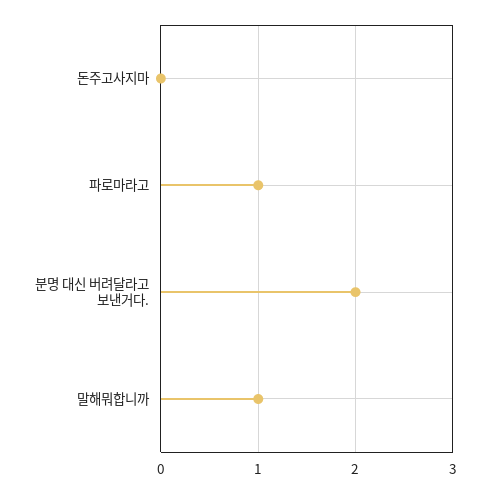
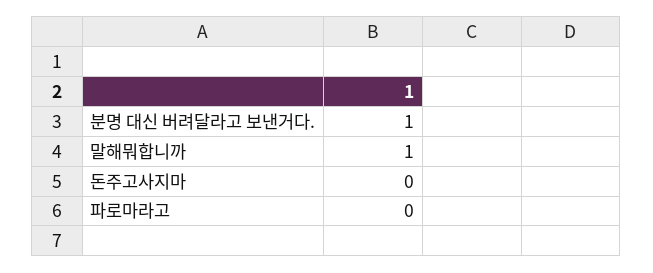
파로마라고: 1 -> 0
분명 대신 버려달라고 보낸거다.: 2 -> 1

